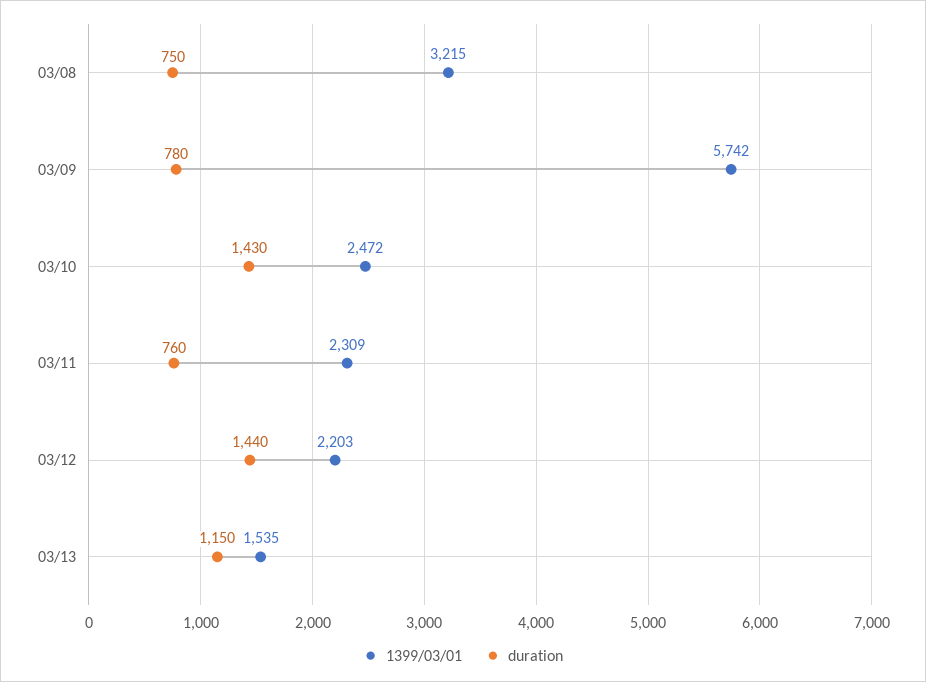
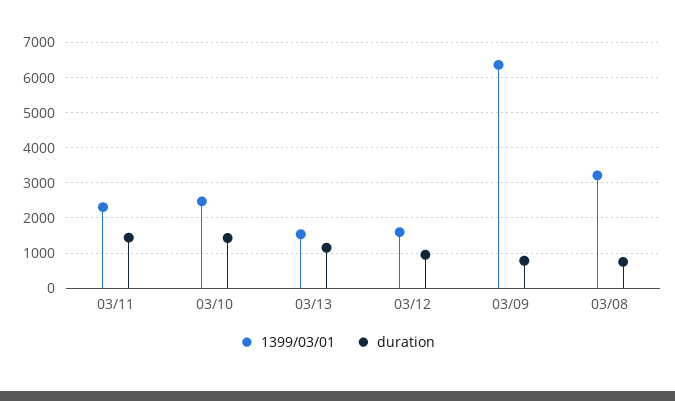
1399/03/01, 03/09: 5742 -> 6400
duration, 03/11: 760 -> 1400
1399/03/01, 03/12: 2203 -> 1600
duration, 03/12: 1440 -> 1000

